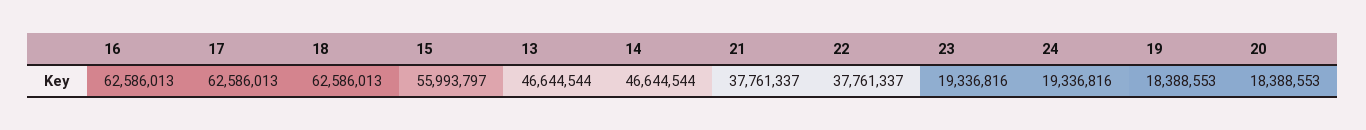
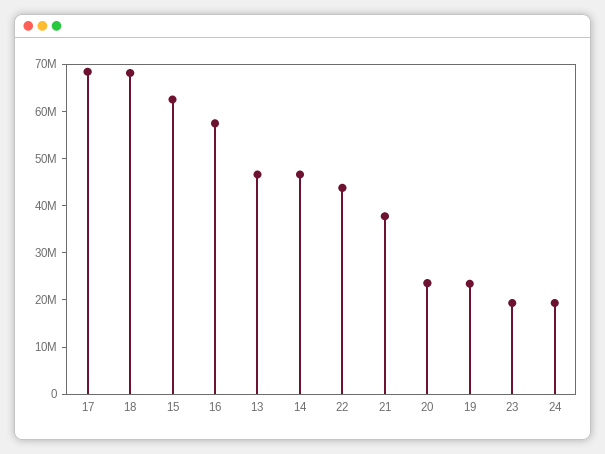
16: 62586013 -> 58000000
17: 62586013 -> 68000000
18: 62586013 -> 68000000
15: 55993797 -> 62000000
22: 37761337 -> 44000000
19: 18388553 -> 24000000
20: 18388553 -> 24000000

